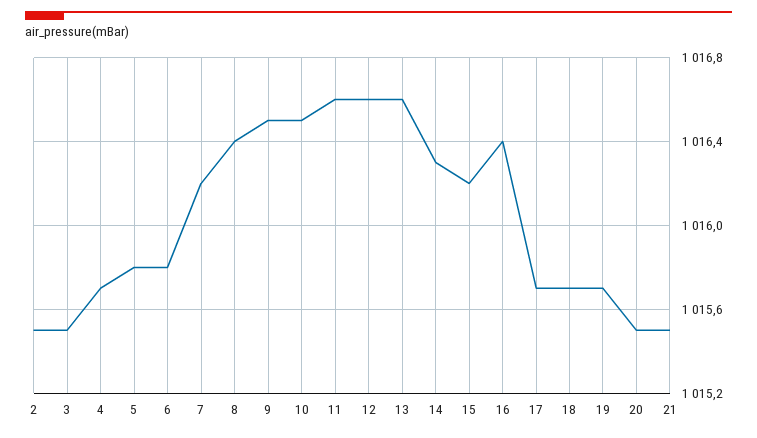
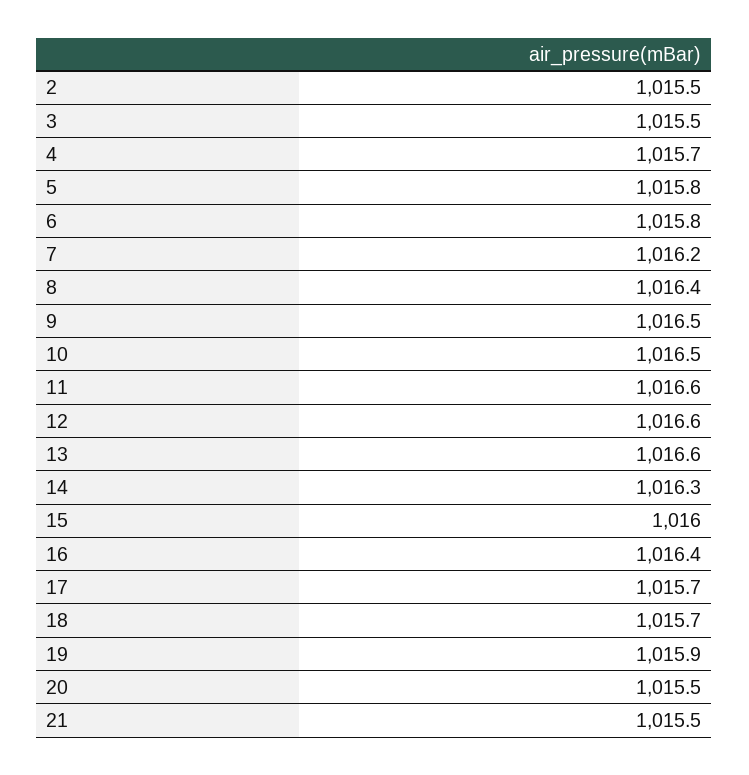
15: 1016.2 -> 1016
19: 1015.7 -> 1015.9

